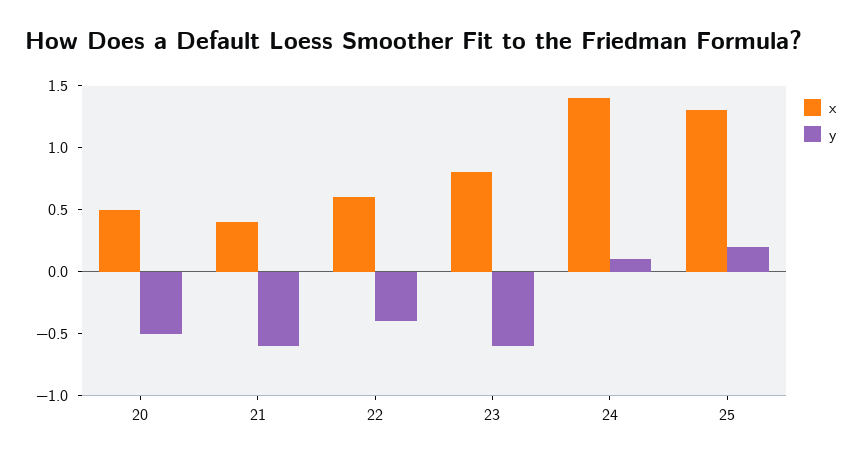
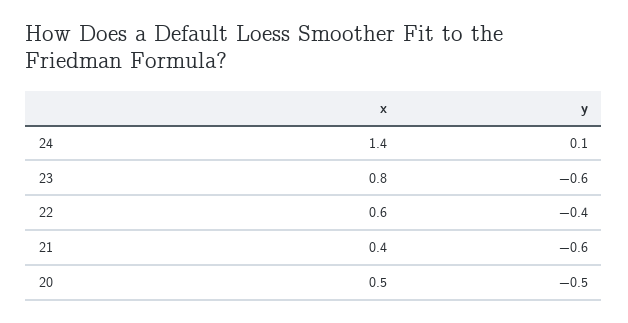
x, 25: 1.3 -> none
y, 25: 0.2 -> none

